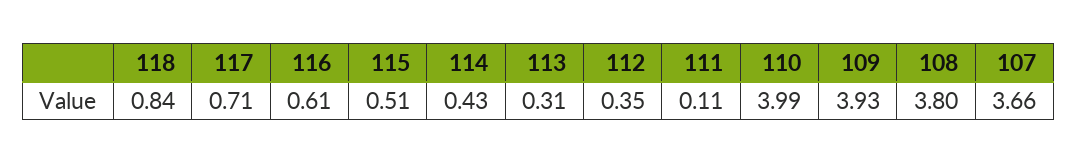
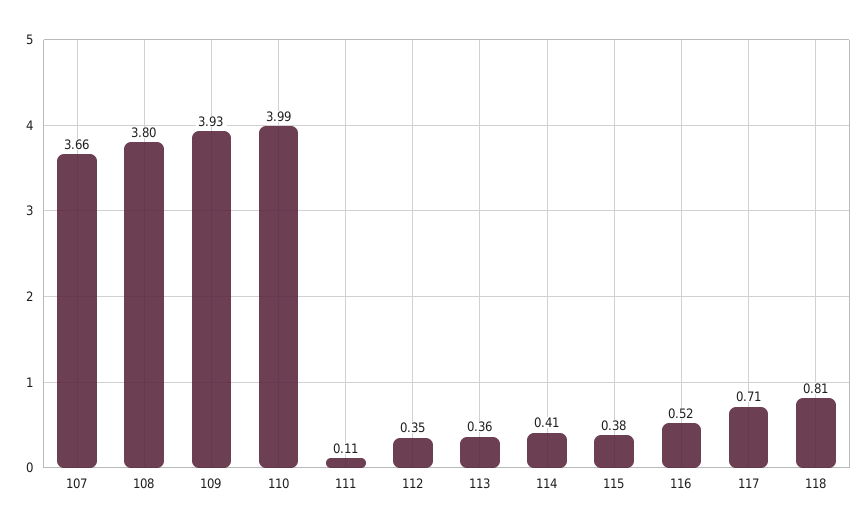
118: 0.84 -> 0.81
116: 0.61 -> 0.52
115: 0.51 -> 0.38
114: 0.43 -> 0.41
113: 0.31 -> 0.36

